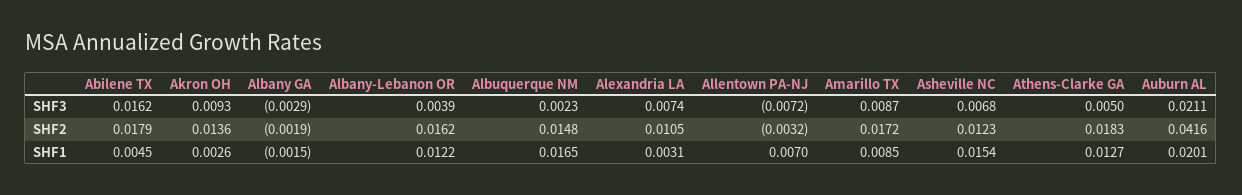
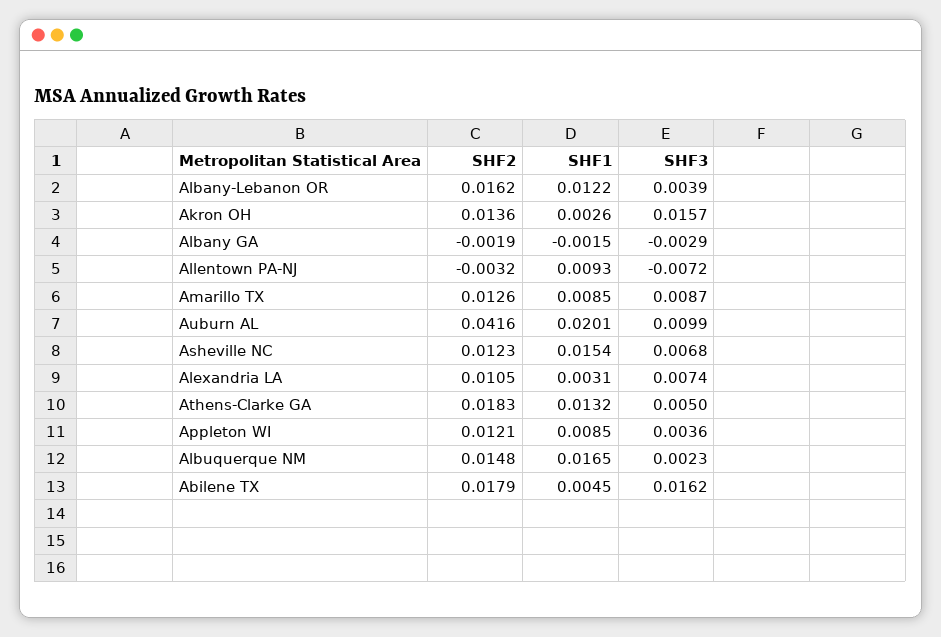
Akron OH, SHF3: 0.0093 -> 0.0157
Auburn AL, SHF3: 0.0211 -> 0.0099
Amarillo TX, SHF2: 0.0172 -> 0.0126
Allentown PA-NJ, SHF1: 0.007 -> 0.0093
Athens-Clarke GA, SHF1: 0.0127 -> 0.0132
Appleton WI, SHF2: none -> 0.0121
Appleton WI, SHF1: none -> 0.0085
Appleton WI, SHF3: none -> 0.0036

